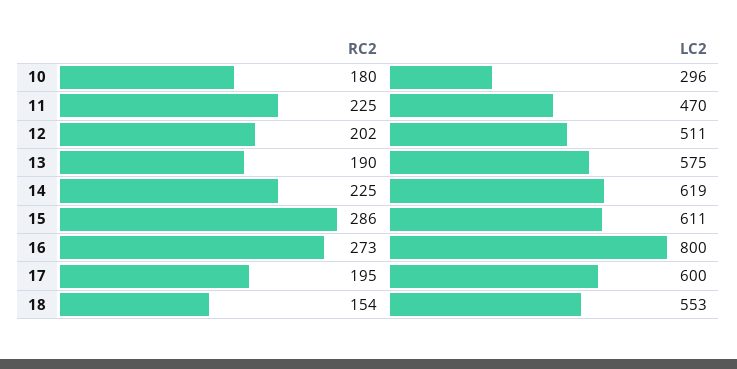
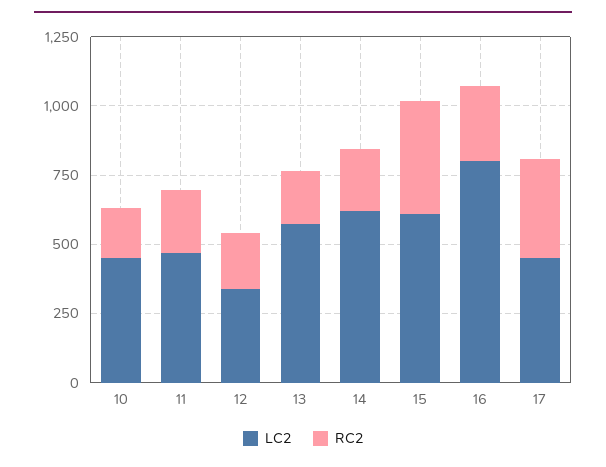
LC2, 10: 296 -> 450
LC2, 12: 511 -> 350
RC2, 15: 286 -> 400
RC2, 17: 195 -> 350
LC2, 17: 600 -> 450
RC2, 18: 154 -> none
LC2, 18: 553 -> none

